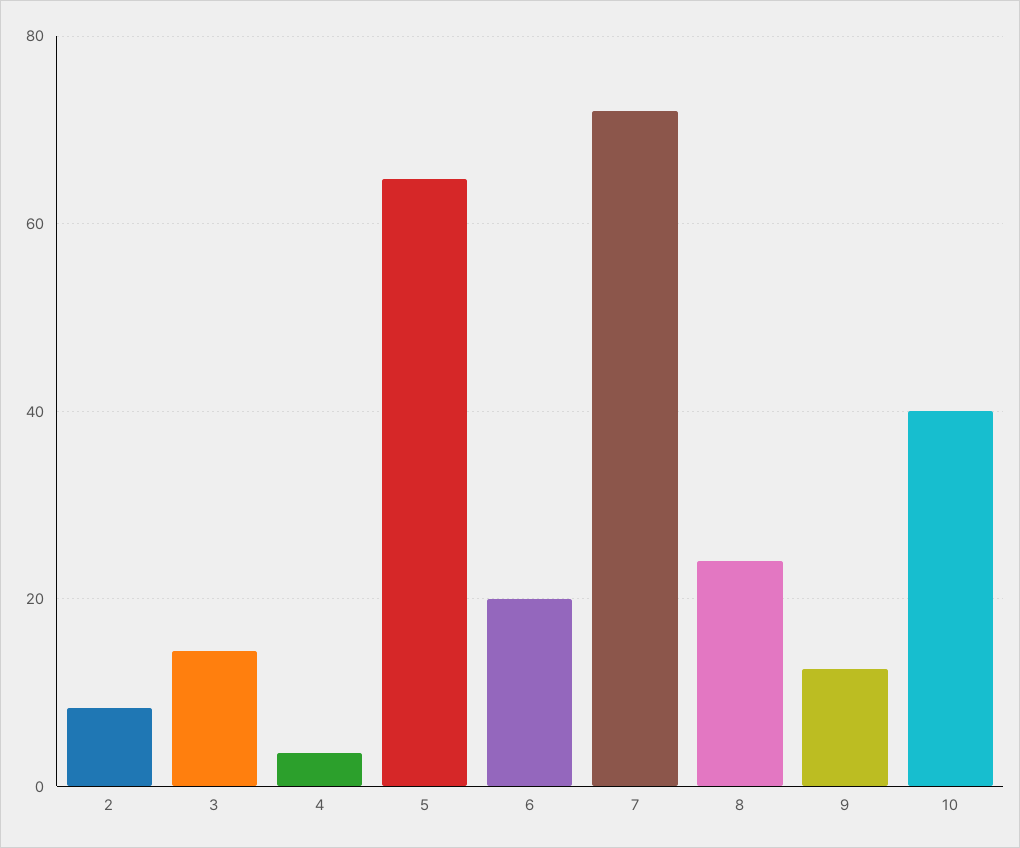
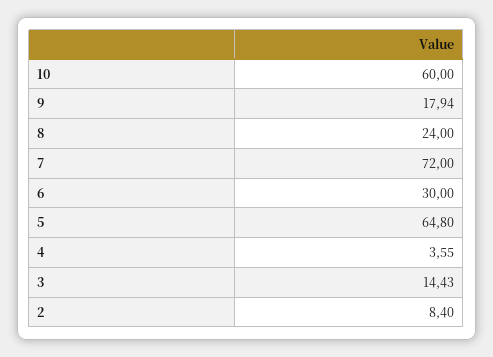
6: 20 -> 30
9: 12 -> 17.94
10: 40 -> 60

